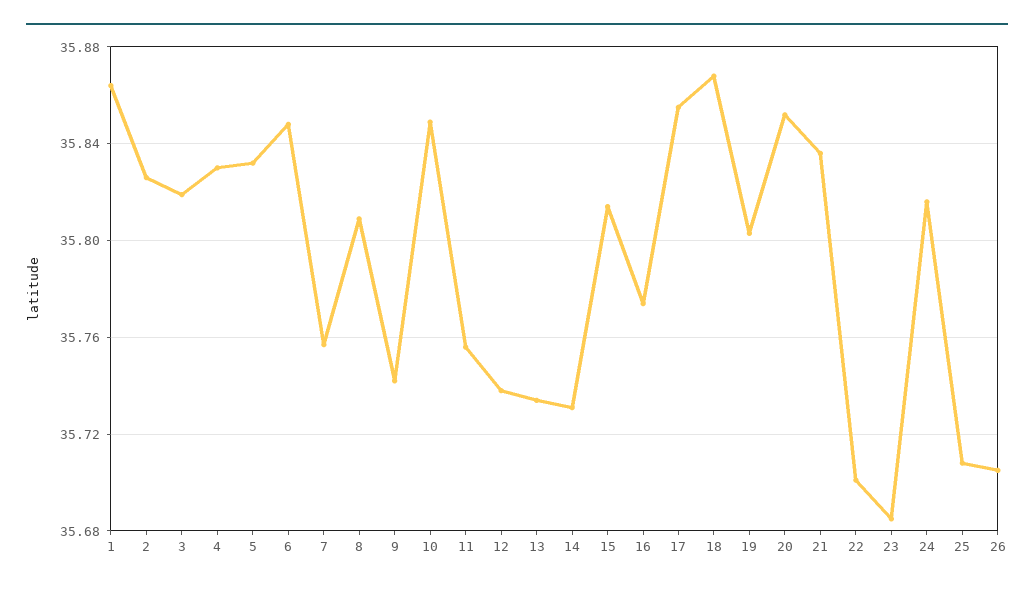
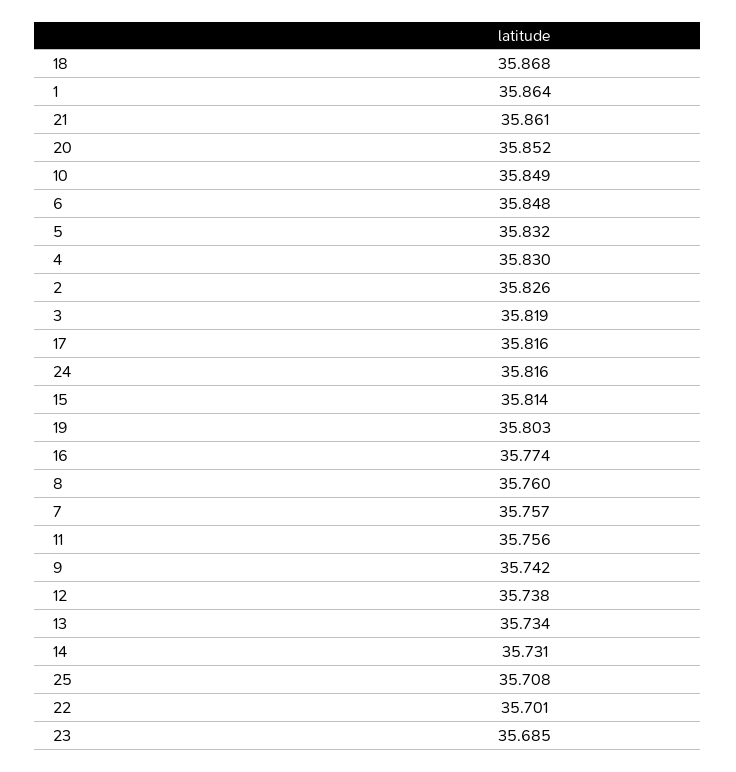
8: 35.81 -> 35.76
17: 35.855 -> 35.816
21: 35.835 -> 35.861
26: 35.705 -> none

